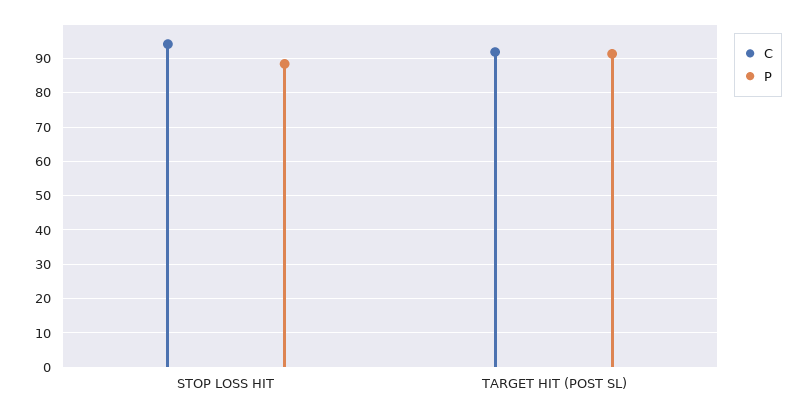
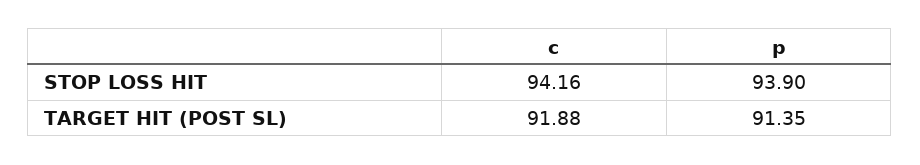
P, STOP LOSS HIT: 88 -> 93.9

